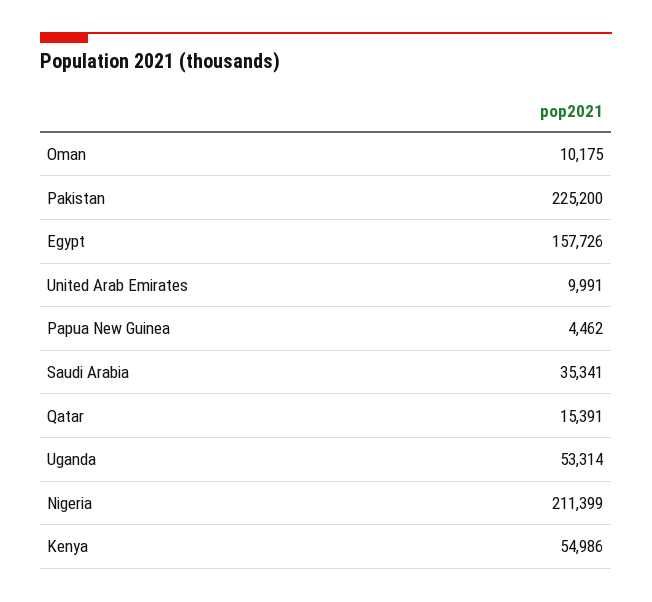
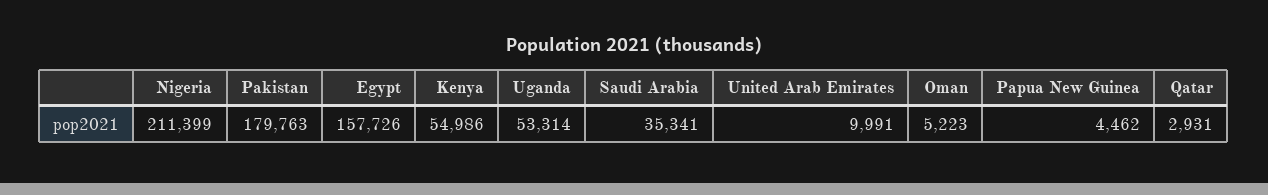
Oman: 10175 -> 5223
Pakistan: 225200 -> 179763
Qatar: 15391 -> 2931

